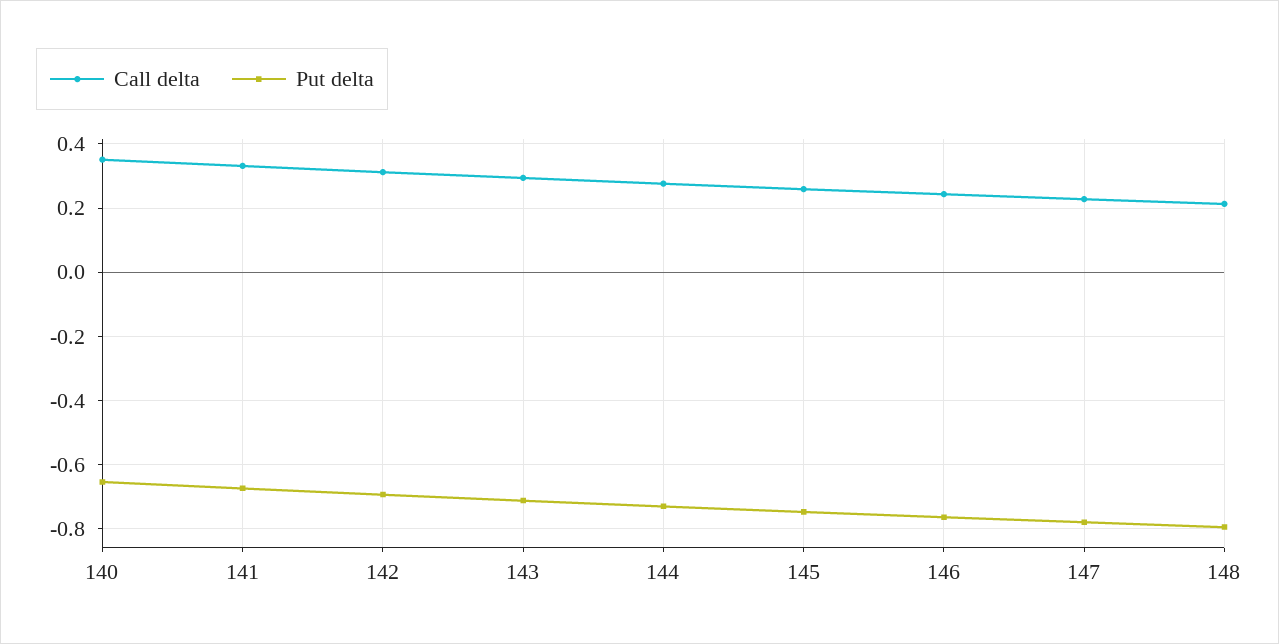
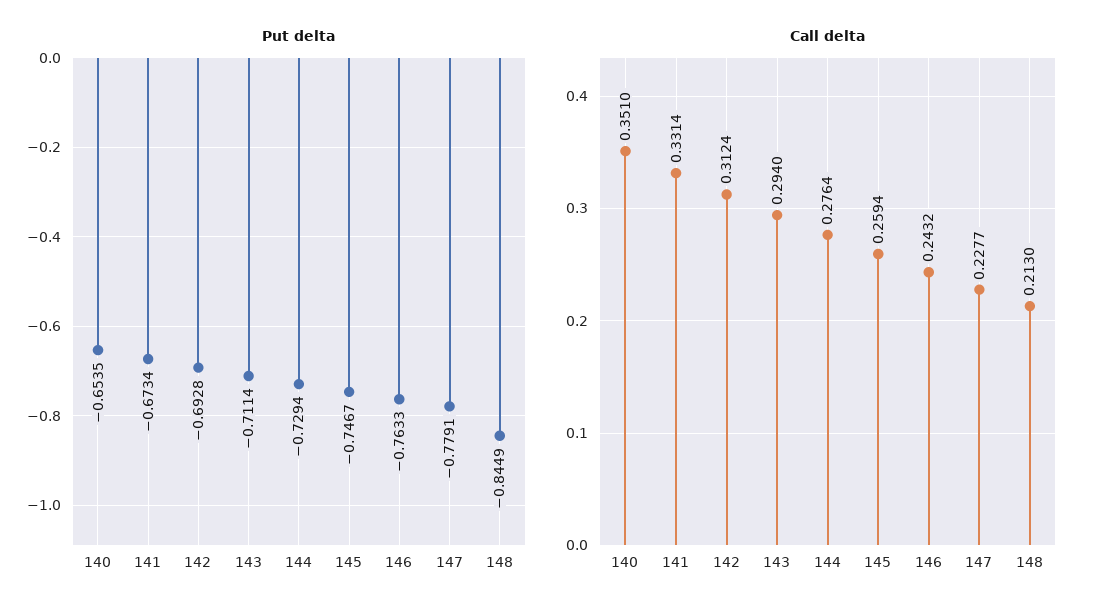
Put delta, 148: -0.8 -> -0.8449

